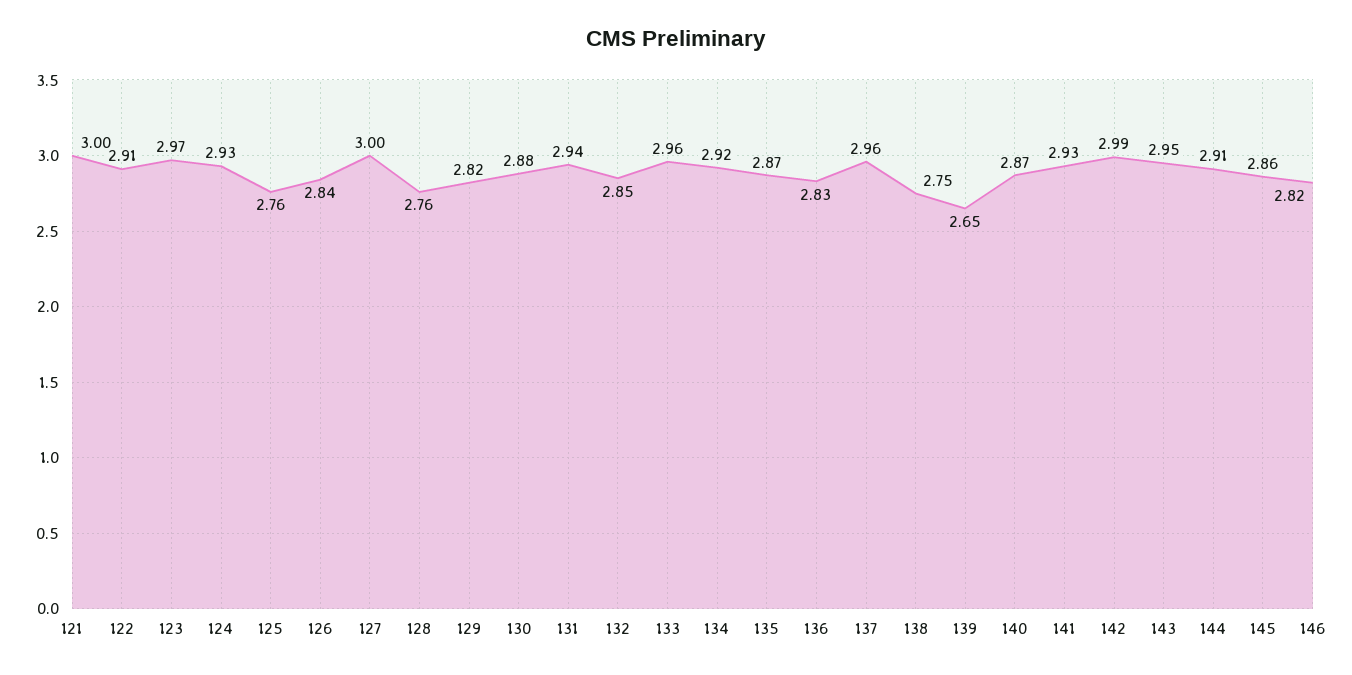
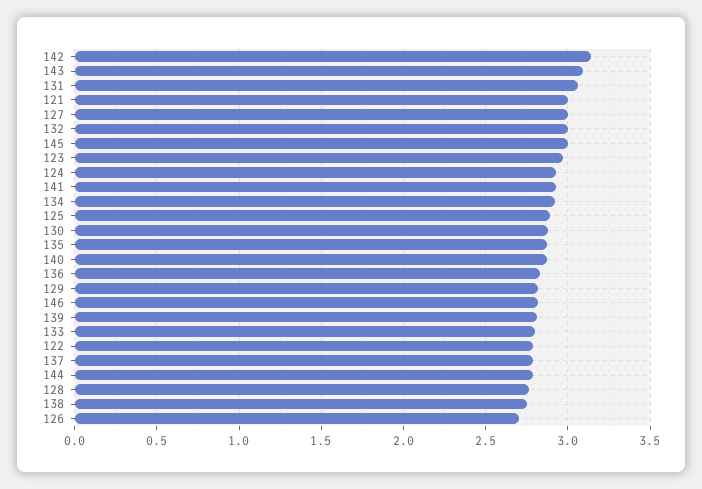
122: 2.91 -> 2.8
125: 2.76 -> 2.9
126: 2.84 -> 2.7
131: 2.94 -> 3.05
132: 2.85 -> 3
133: 2.96 -> 2.8
137: 2.96 -> 2.8
139: 2.65 -> 2.8
142: 2.99 -> 3.15
143: 2.95 -> 3.1
144: 2.91 -> 2.8
145: 2.86 -> 3

